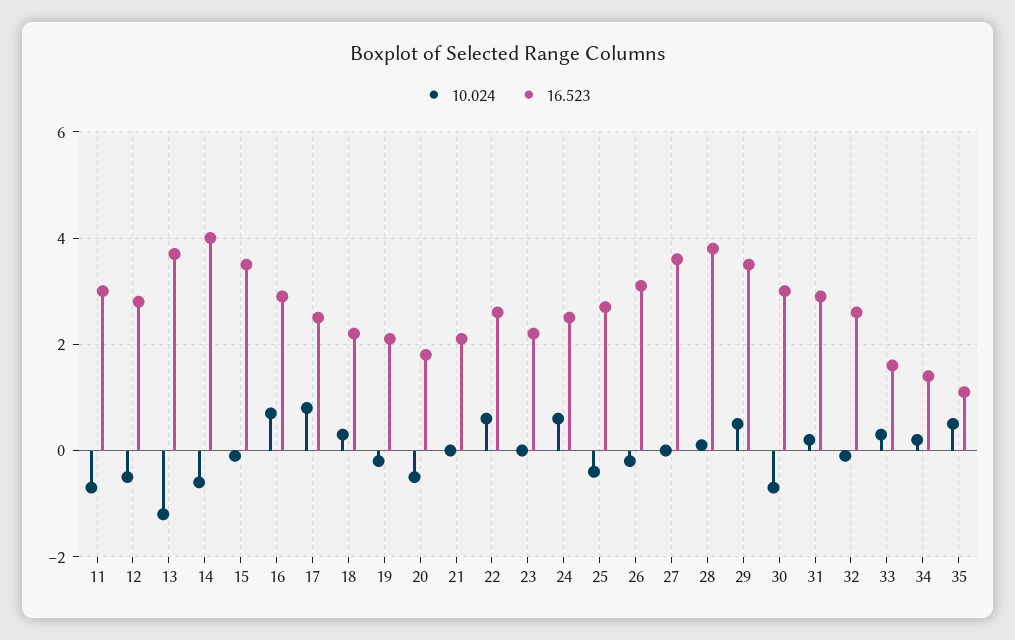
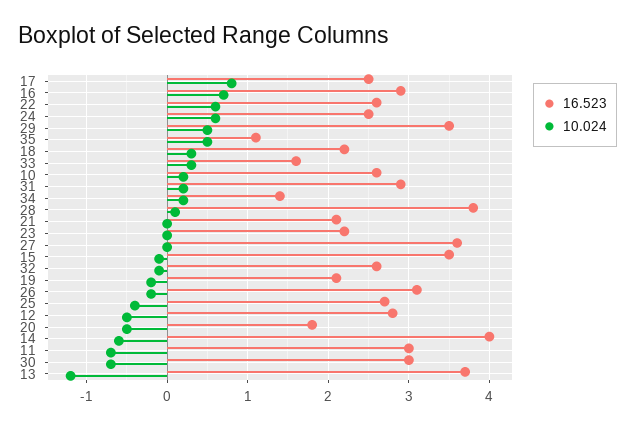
16.523, 10: none -> 2.6
10.024, 10: none -> 0.2

